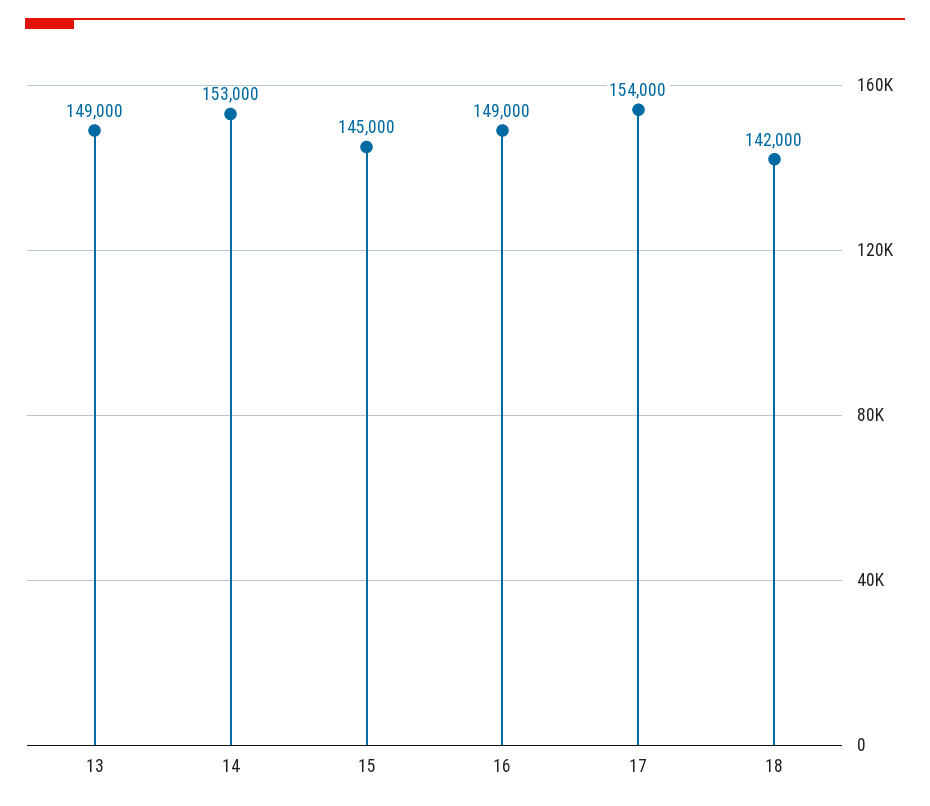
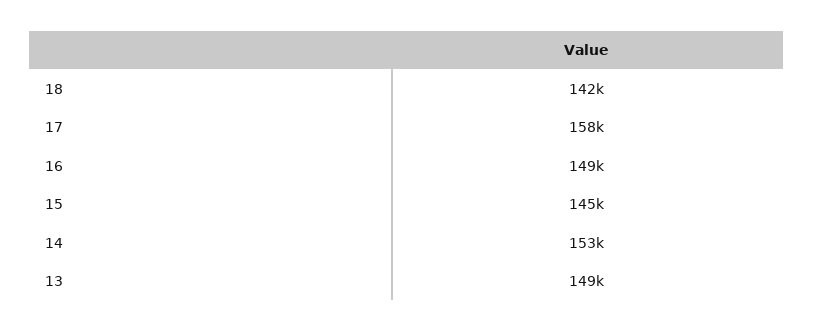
17: 154000 -> 158000

